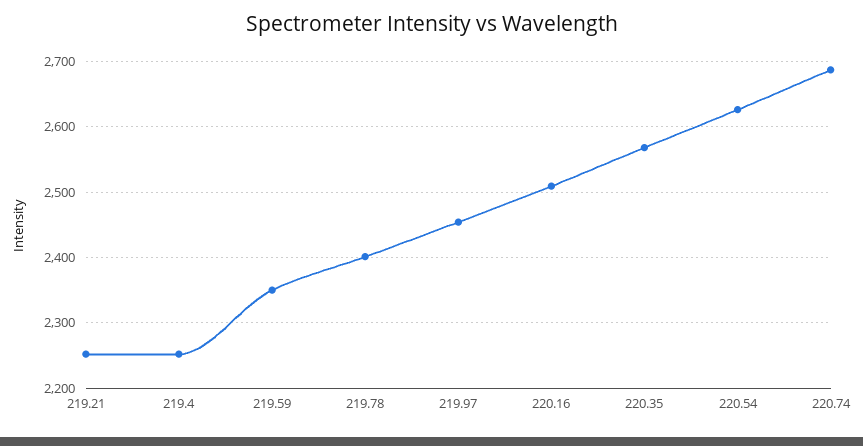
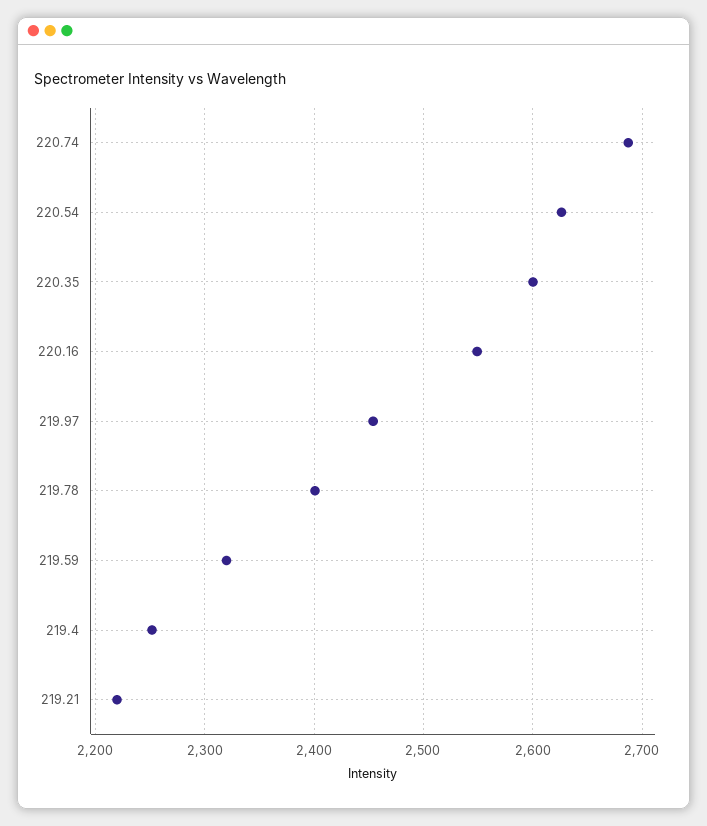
219.21: 2250 -> 2220
219.59: 2350 -> 2320
220.16: 2510 -> 2550
220.35: 2570 -> 2600

